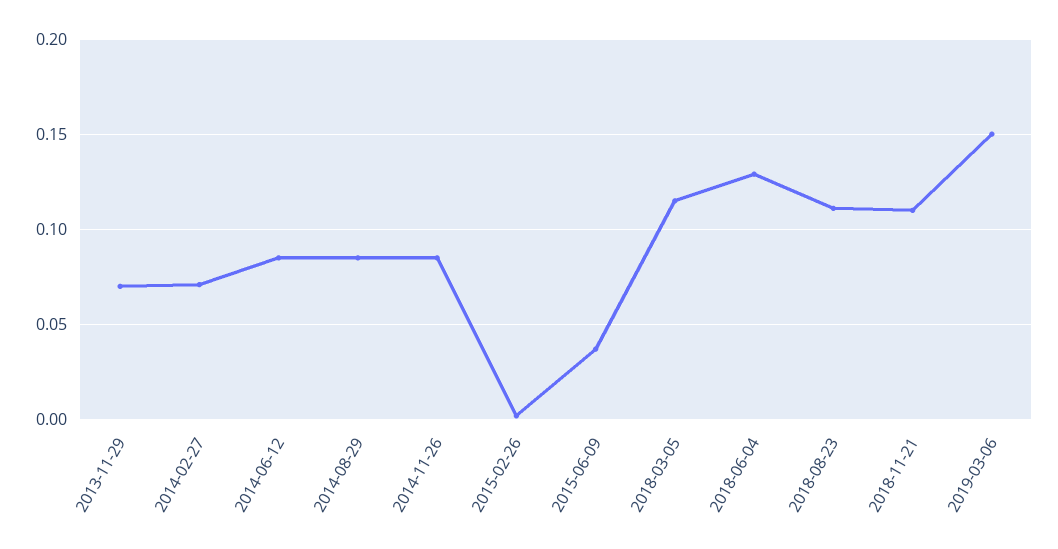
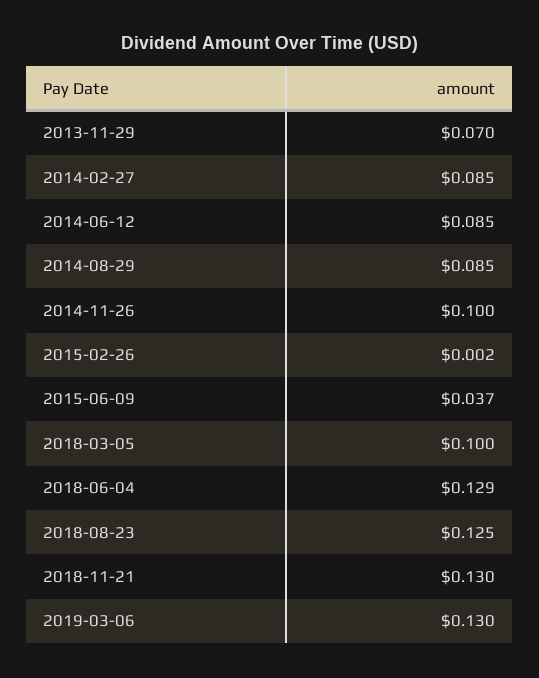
2014-02-27: 0.07 -> 0.085
2014-11-26: 0.085 -> 0.1
2018-03-05: 0.115 -> 0.1
2018-08-23: 0.11 -> 0.125
2018-11-21: 0.11 -> 0.13
2019-03-06: 0.15 -> 0.13

